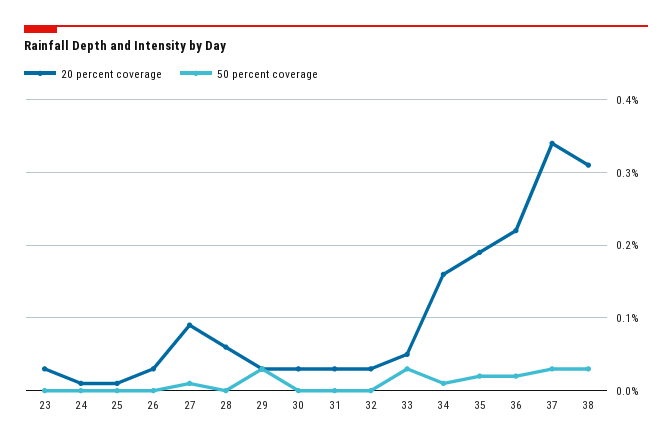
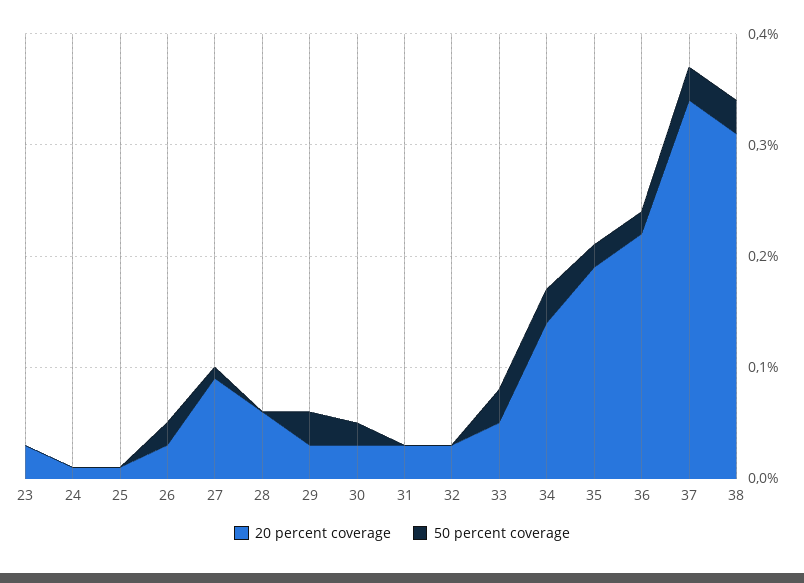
50 percent coverage, 26: 0 -> 0.02
50 percent coverage, 30: 0 -> 0.02
20 percent coverage, 34: 0.16 -> 0.14
50 percent coverage, 34: 0.01 -> 0.03

